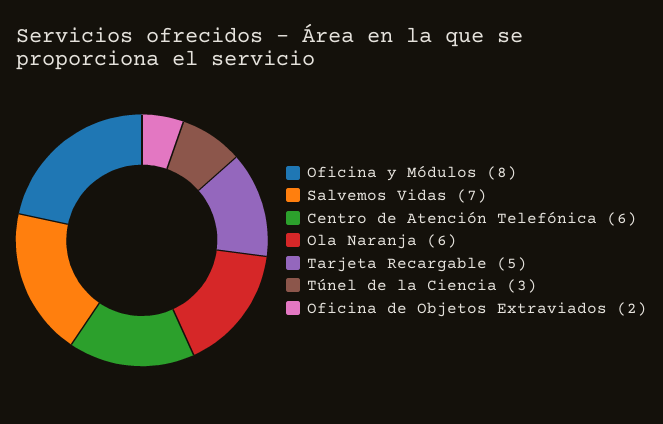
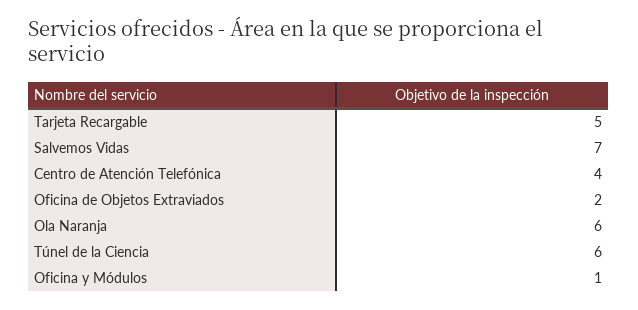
Oficina y Módulos: 8 -> 1
Centro de Atención Telefónica: 6 -> 4
Túnel de la Ciencia: 3 -> 6

